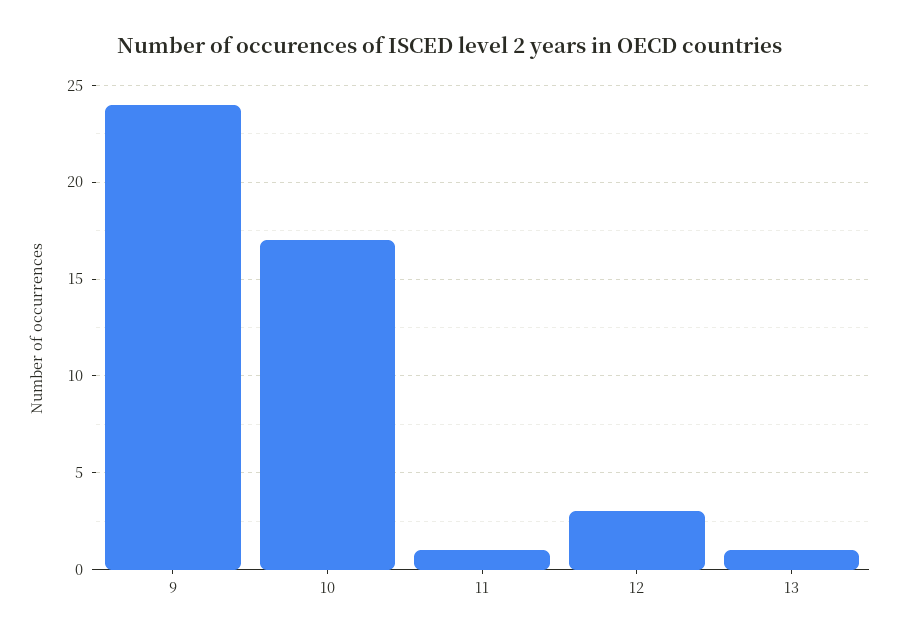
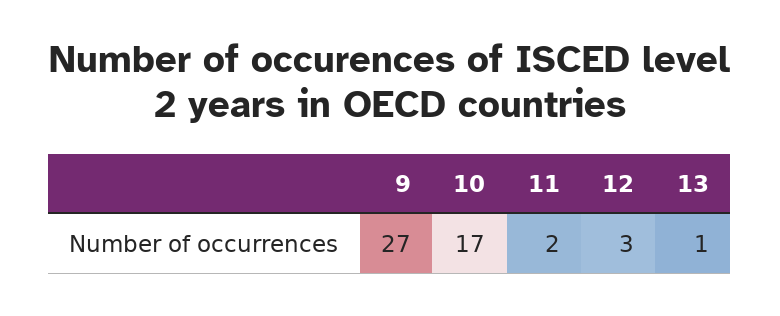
9: 24 -> 27
11: 1 -> 2

